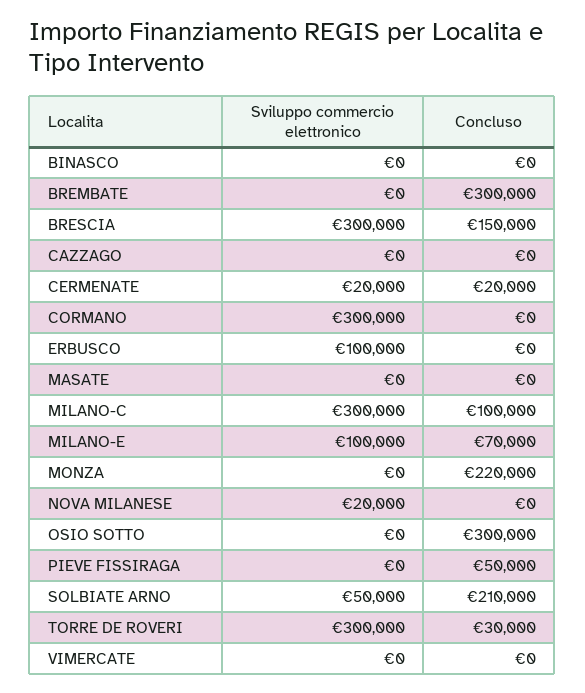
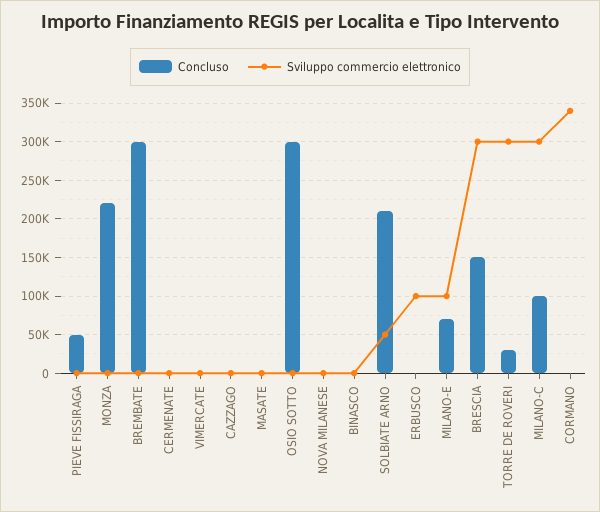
Sviluppo commercio elettronico, CERMENATE: 20000 -> 0
Concluso, CERMENATE: 20000 -> 0
Sviluppo commercio elettronico, CORMANO: 300000 -> 340000
Sviluppo commercio elettronico, NOVA MILANESE: 20000 -> 0

